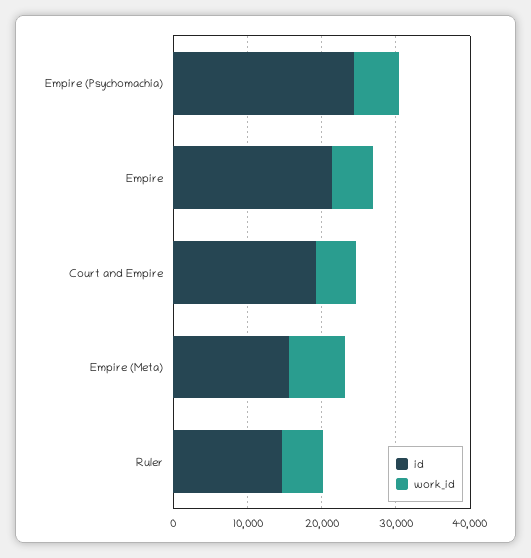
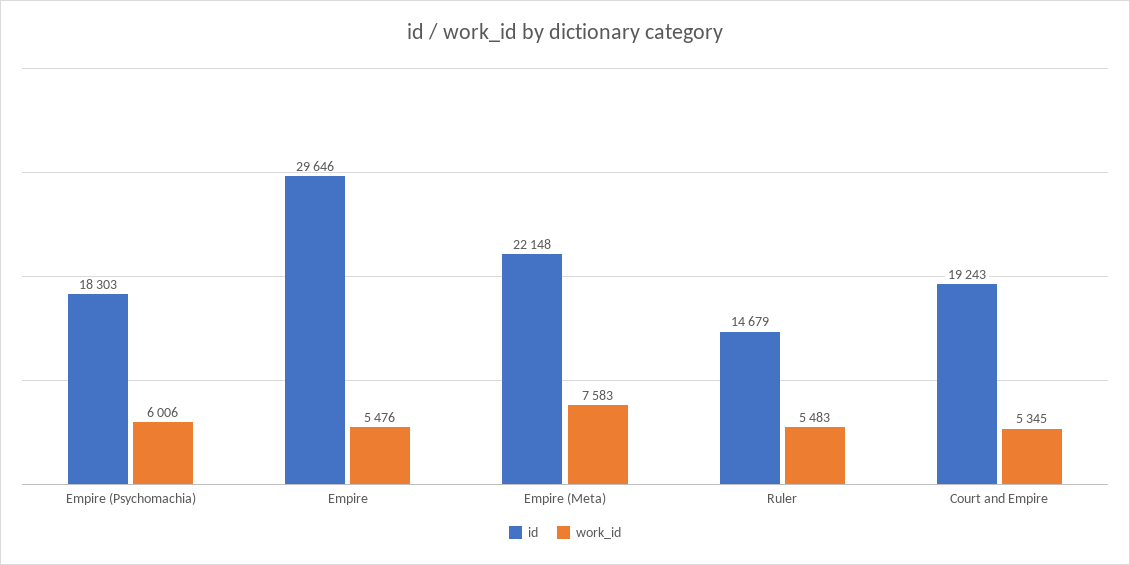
id, Empire (Psychomachia): 24000 -> 18303
id, Empire: 22000 -> 29646
id, Empire (Meta): 16000 -> 22148

